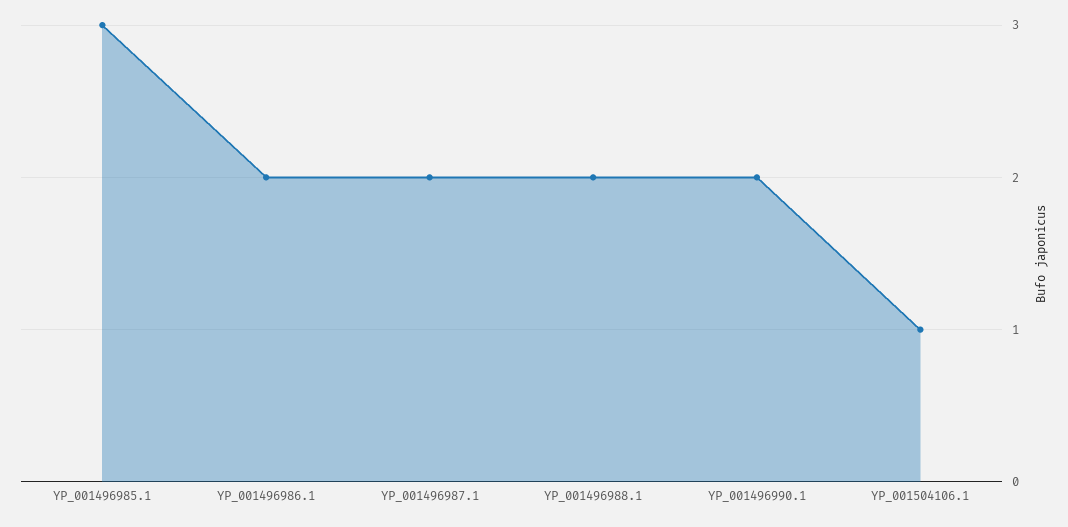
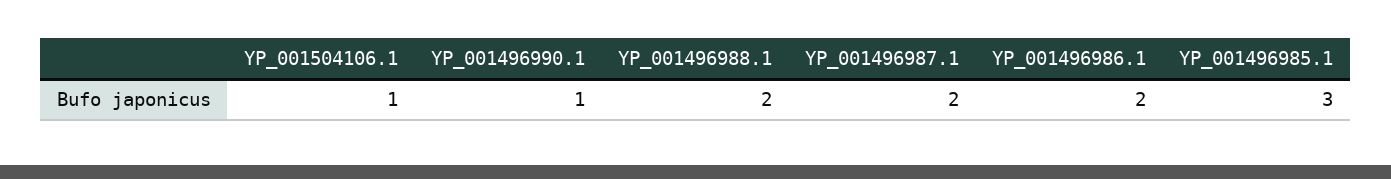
YP_001496990.1: 2 -> 1

